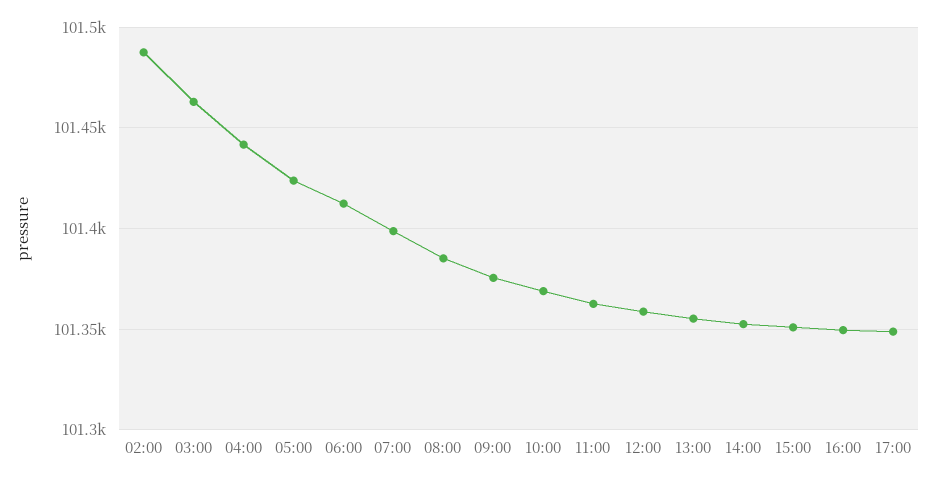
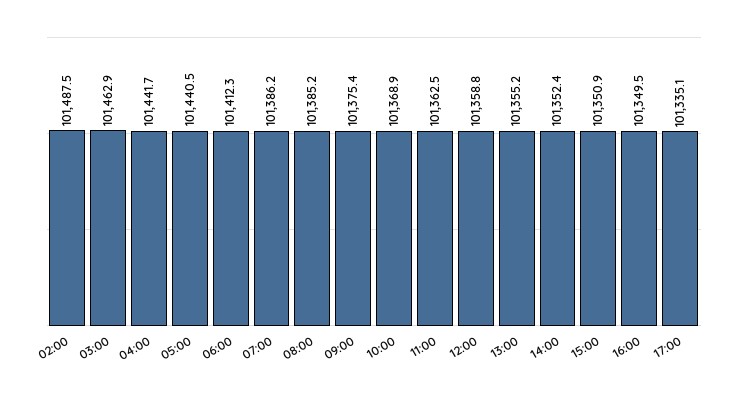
05:00: 101425 -> 101440.5
07:00: 101400 -> 101386.2
17:00: 101350 -> 101335.1

